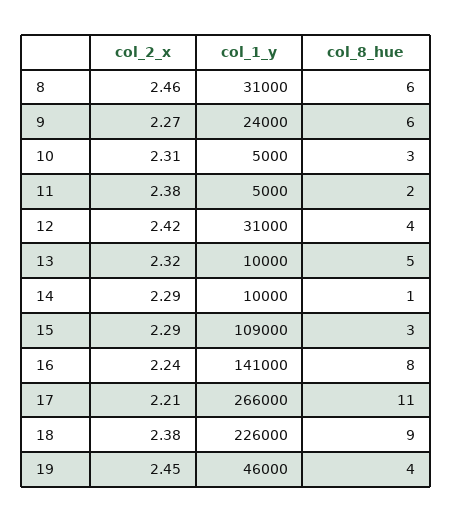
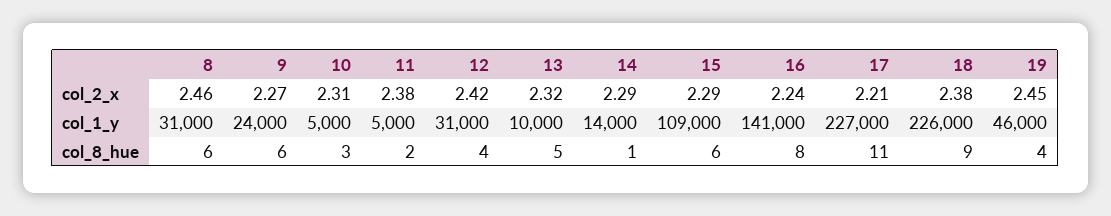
col_1_y, 14: 10000 -> 14000
col_8_hue, 15: 3 -> 6
col_1_y, 17: 266000 -> 227000

